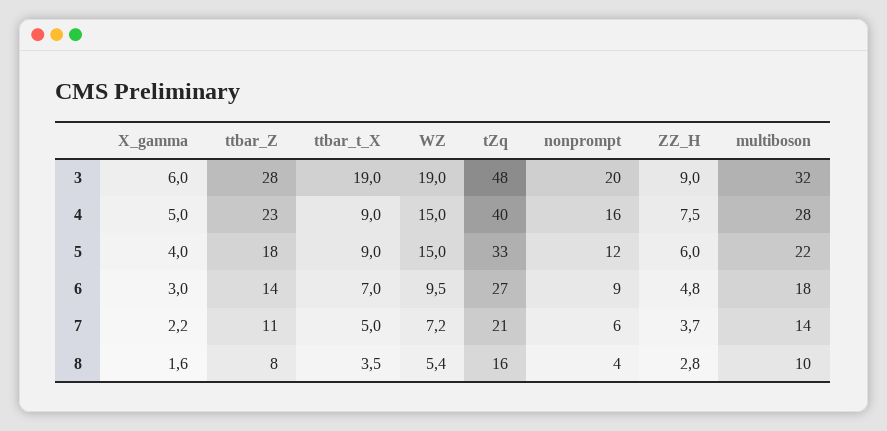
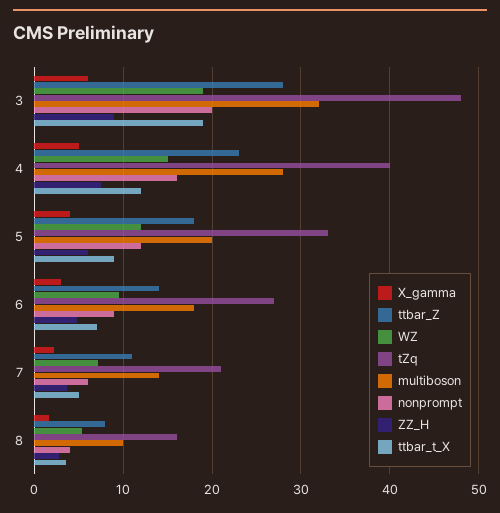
ttbar_t_X, 4: 9 -> 12
WZ, 5: 15 -> 12
multiboson, 5: 22 -> 20

